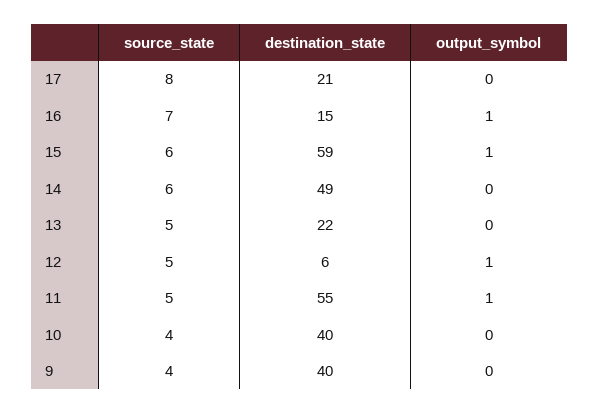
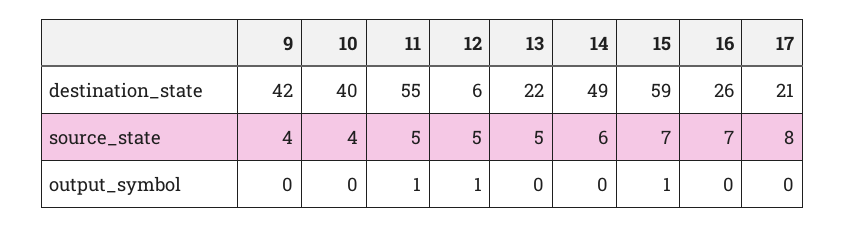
destination_state, 16: 15 -> 26
output_symbol, 16: 1 -> 0
source_state, 15: 6 -> 7
destination_state, 9: 40 -> 42

